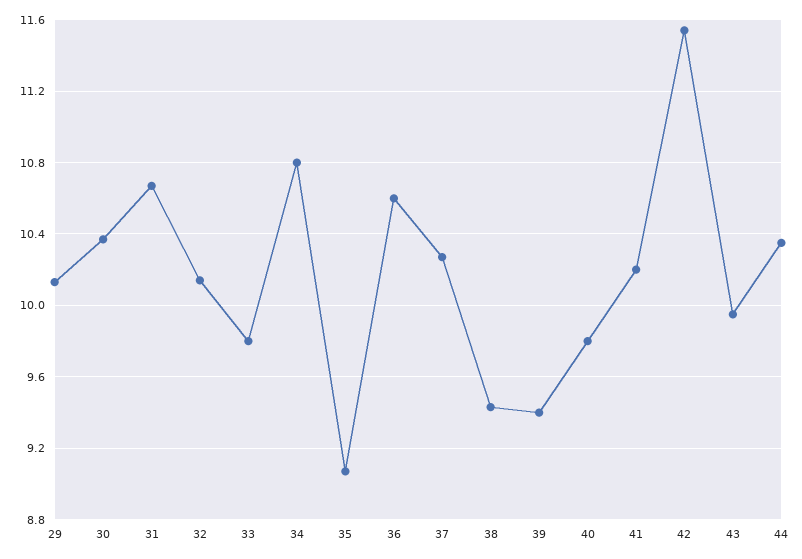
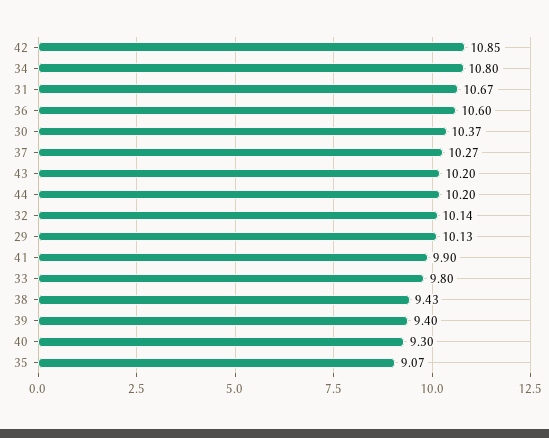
40: 9.8 -> 9.3
41: 10.2 -> 9.9
42: 11.55 -> 10.85
43: 9.95 -> 10.2
44: 10.35 -> 10.2

